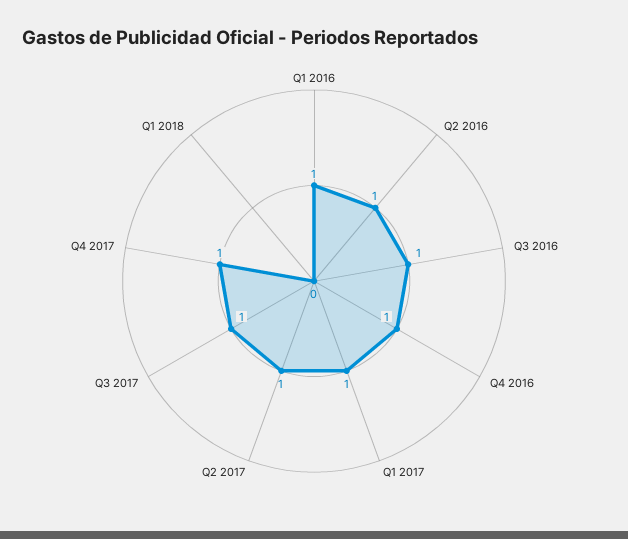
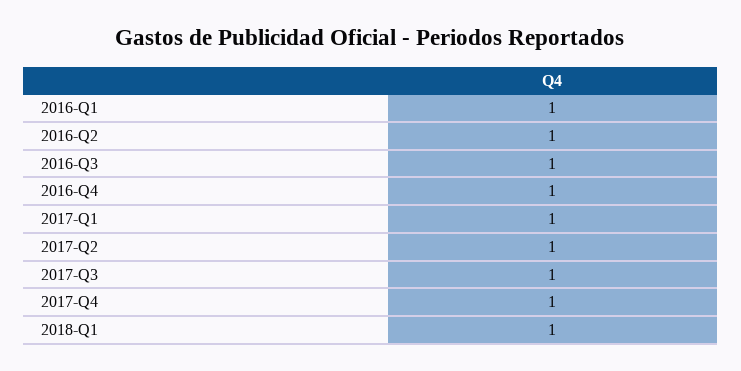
Q1 2018: 0 -> 1

